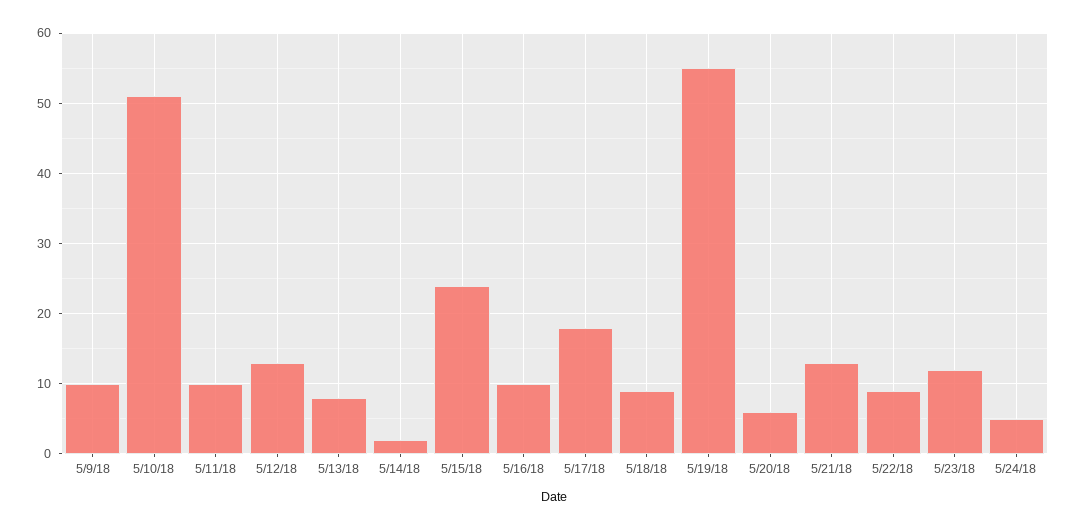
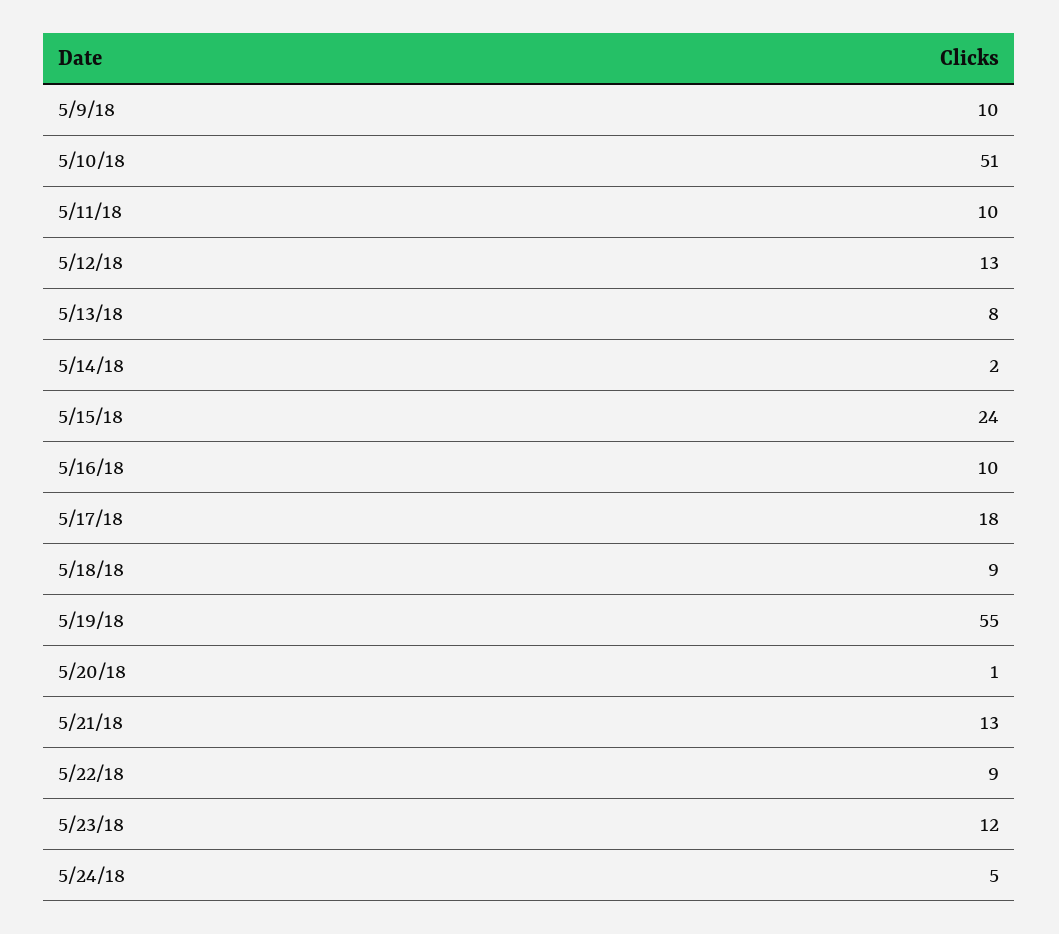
5/20/18: 6 -> 1

